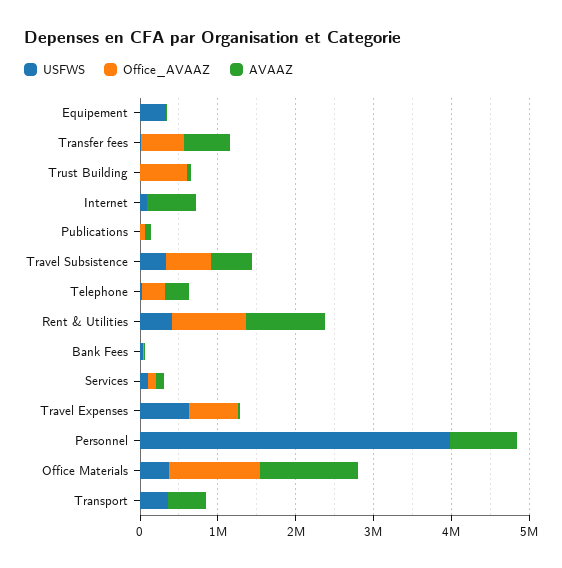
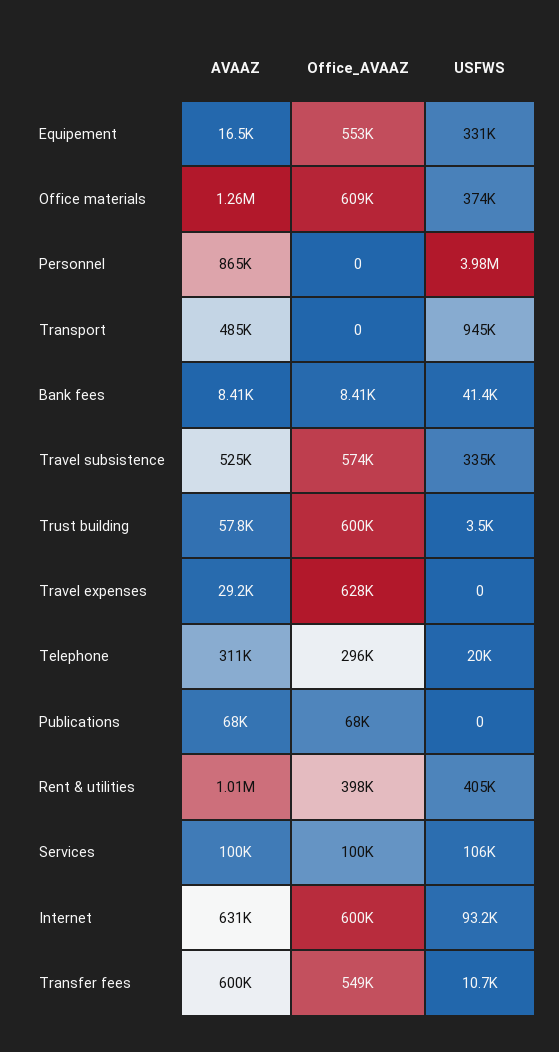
Office_AVAAZ, Equipement: 0 -> 553000
Office_AVAAZ, Internet: 0 -> 600000
Office_AVAAZ, Rent & Utilities: 1000000 -> 398000
USFWS, Travel Expenses: 600000 -> 0
Office_AVAAZ, Office Materials: 1200000 -> 609000
USFWS, Transport: 400000 -> 945000

